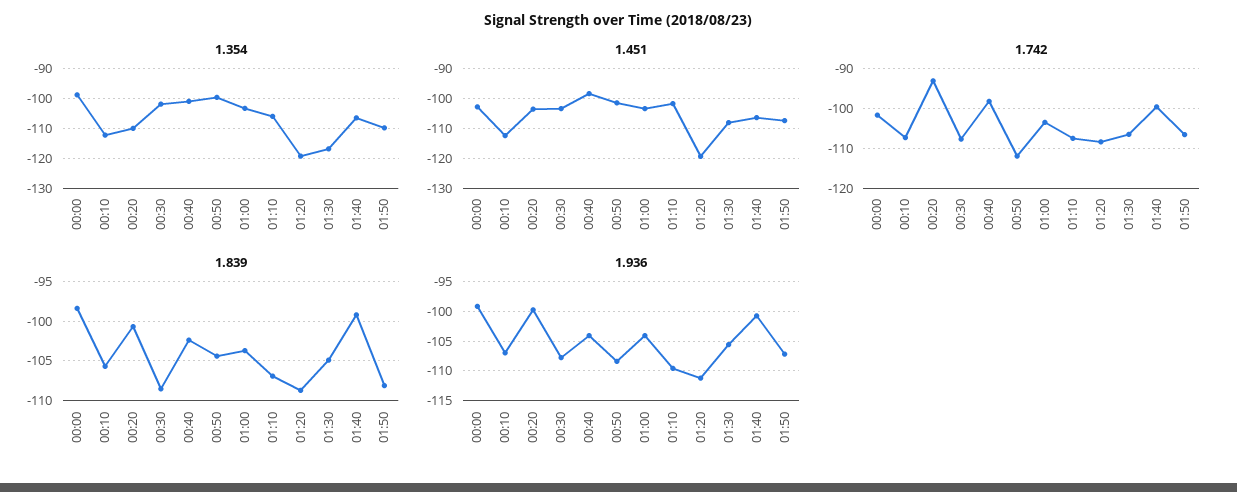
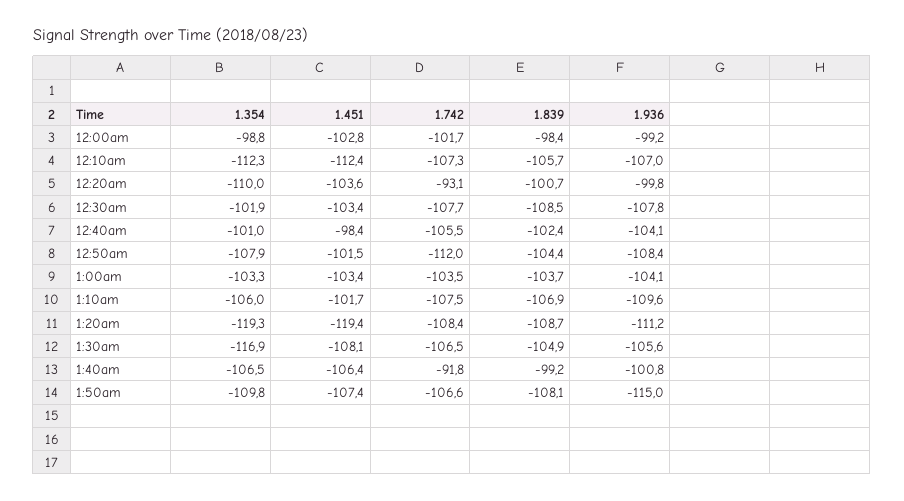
1.354, 00:50: -100 -> -107.9
1.742, 00:40: -98 -> -105.5
1.742, 01:40: -100 -> -91.8
1.936, 01:50: -107.5 -> -115

